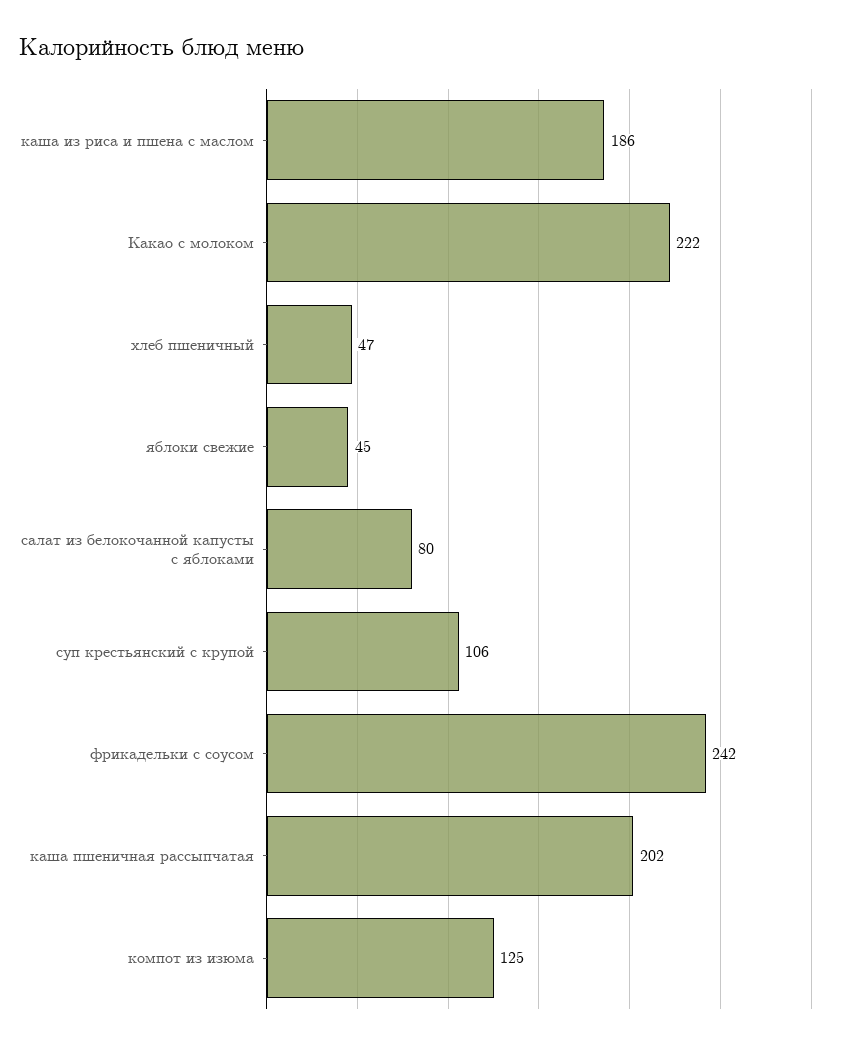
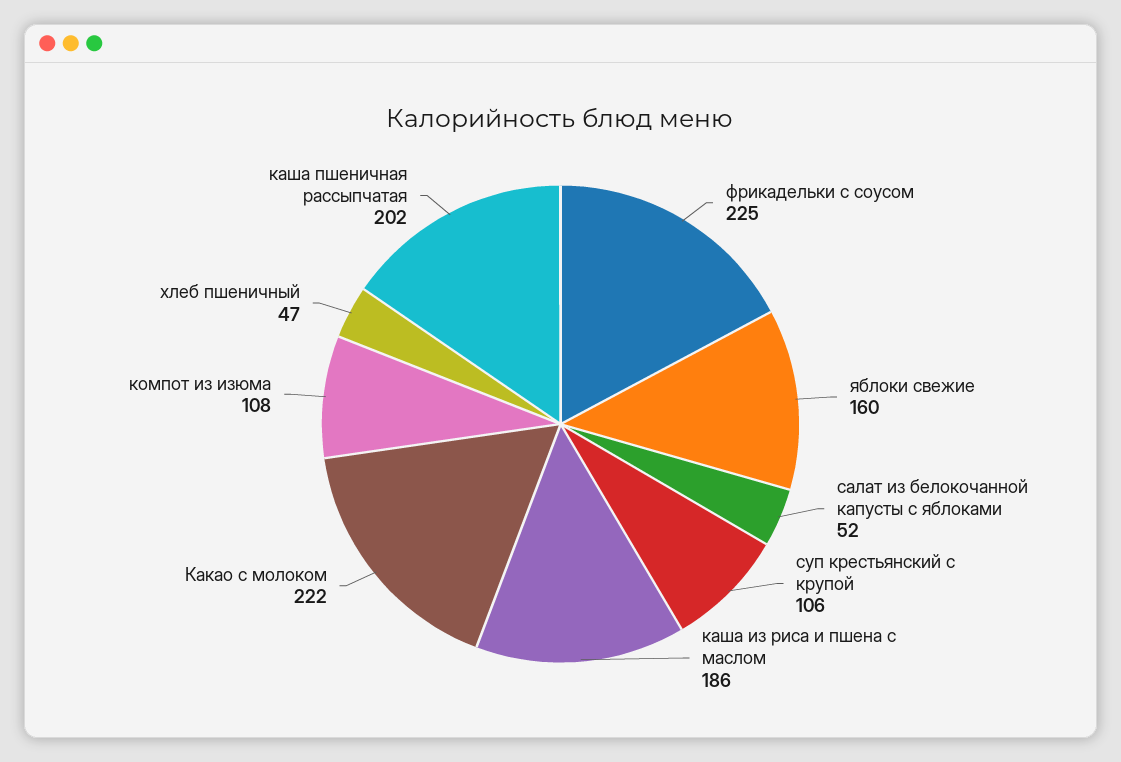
яблоки свежие: 45 -> 160
салат из белокочанной капусты с яблоками: 80 -> 52
фрикадельки с соусом: 242 -> 225
компот из изюма: 125 -> 108

